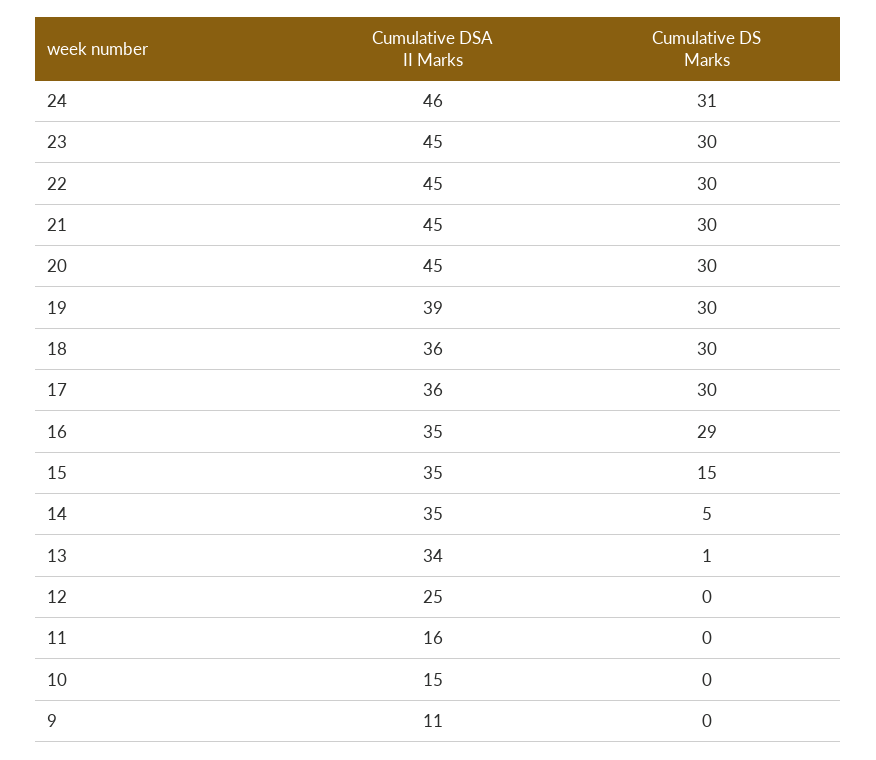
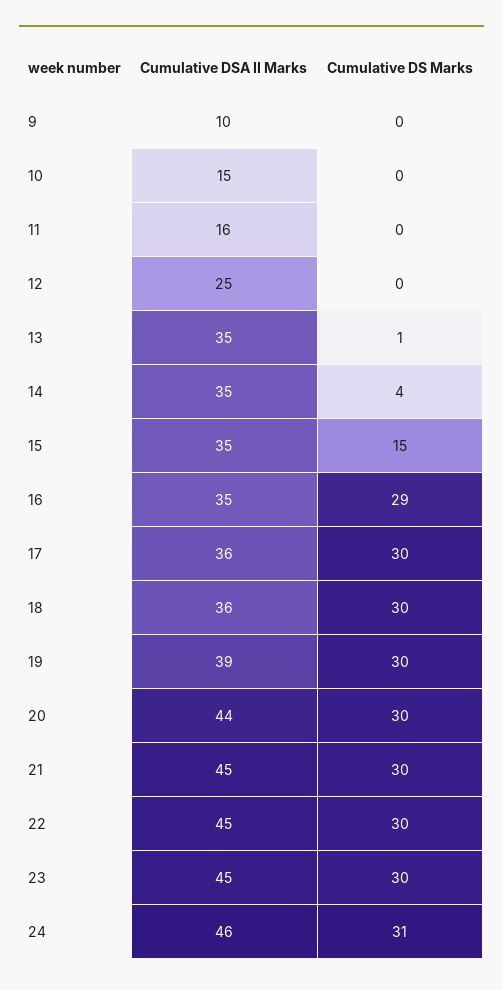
Cumulative DSA II Marks, 20: 45 -> 44
Cumulative DS Marks, 14: 5 -> 4
Cumulative DSA II Marks, 13: 34 -> 35
Cumulative DSA II Marks, 9: 11 -> 10

